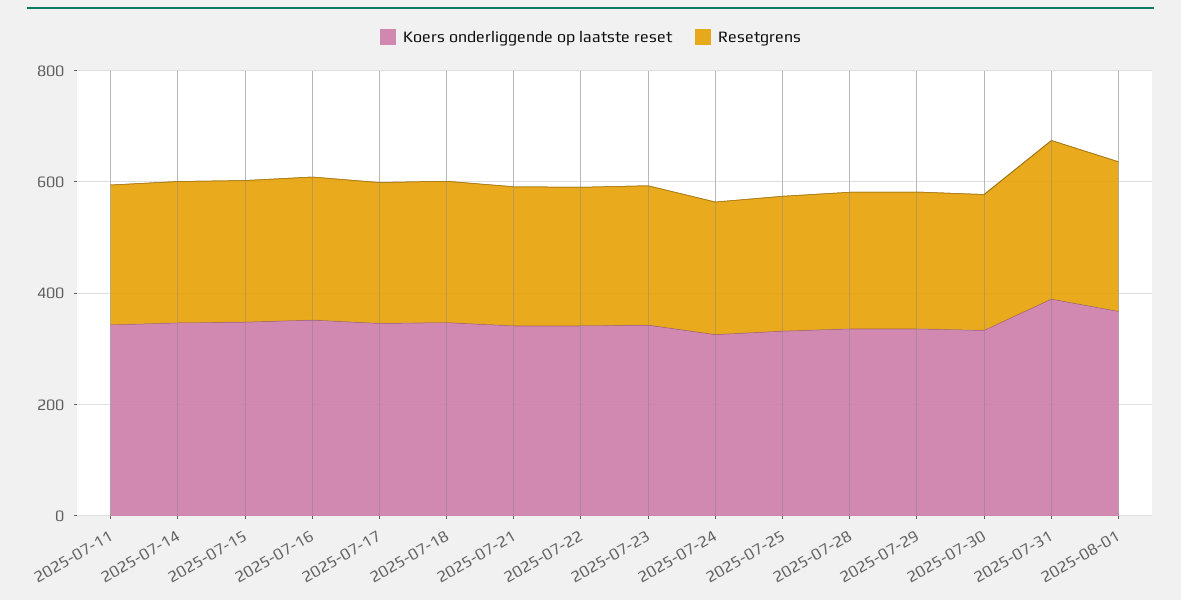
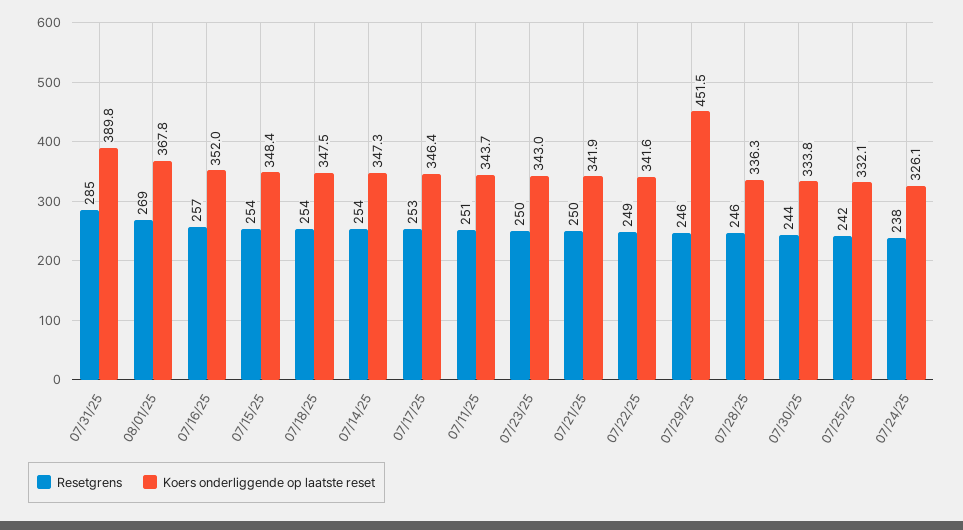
Koers onderliggende op laatste reset, 2025-07-29: 350 -> 451.5

